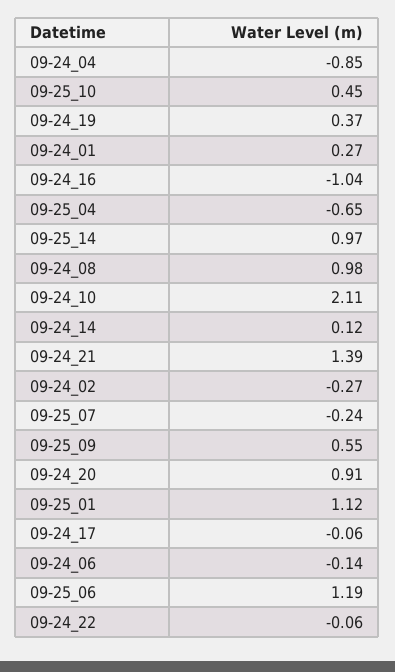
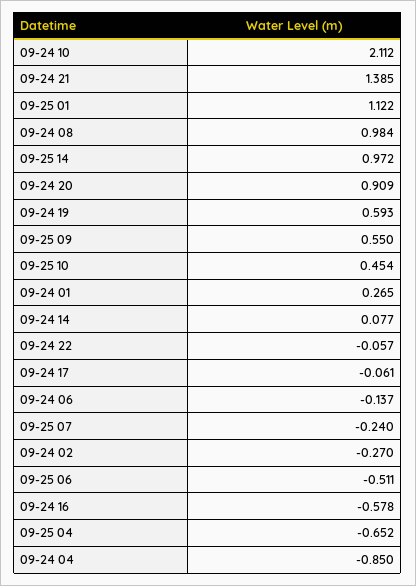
09-24_19: 0.37 -> 0.593
09-24_16: -1.04 -> -0.578
09-24_14: 0.12 -> 0.077
09-25_06: 1.19 -> -0.511

